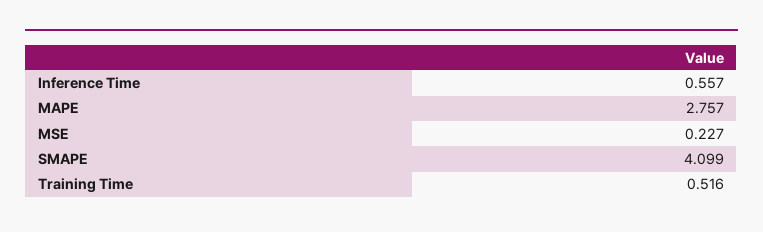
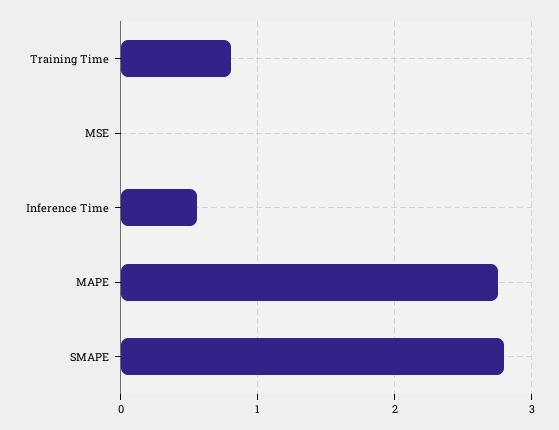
MSE: 0.227 -> 0
SMAPE: 4.099 -> 2.8
Training Time: 0.516 -> 0.8

